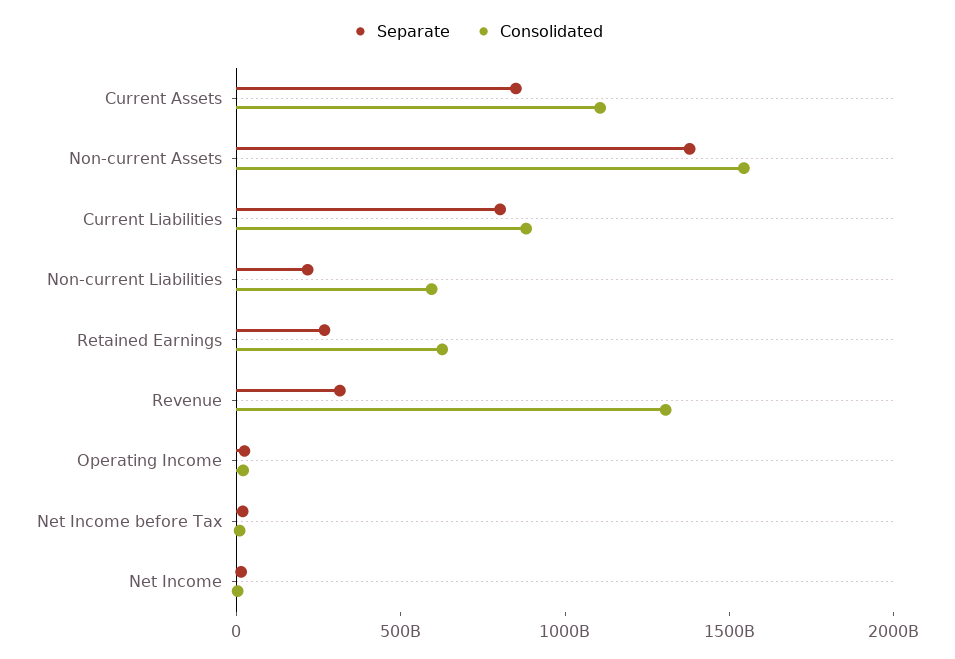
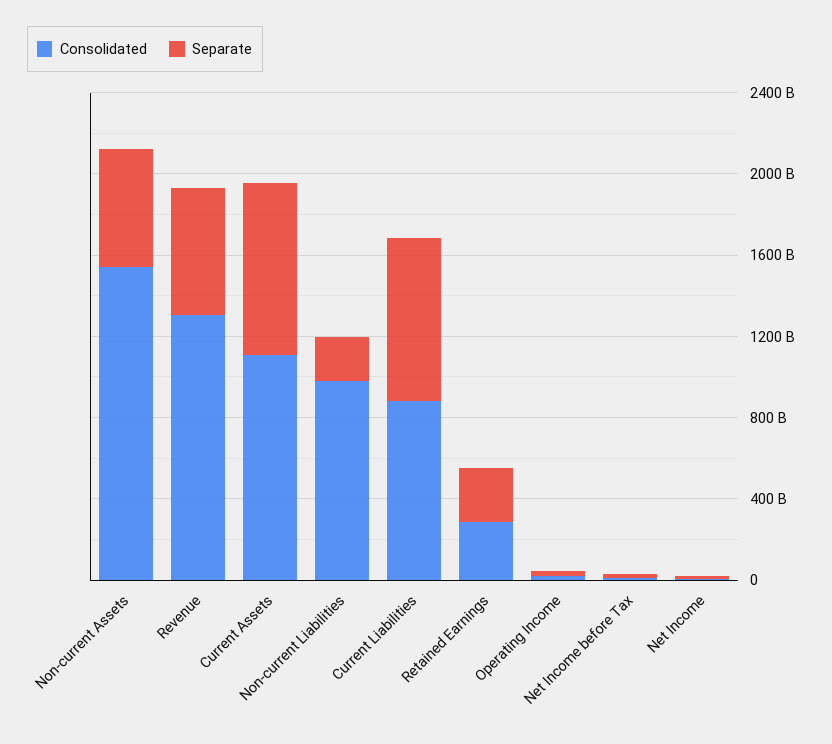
Separate, Non-current Assets: 1400000000000 -> 600000000000
Consolidated, Non-current Liabilities: 600000000000 -> 1000000000000
Consolidated, Retained Earnings: 600000000000 -> 300000000000
Separate, Revenue: 300000000000 -> 600000000000

